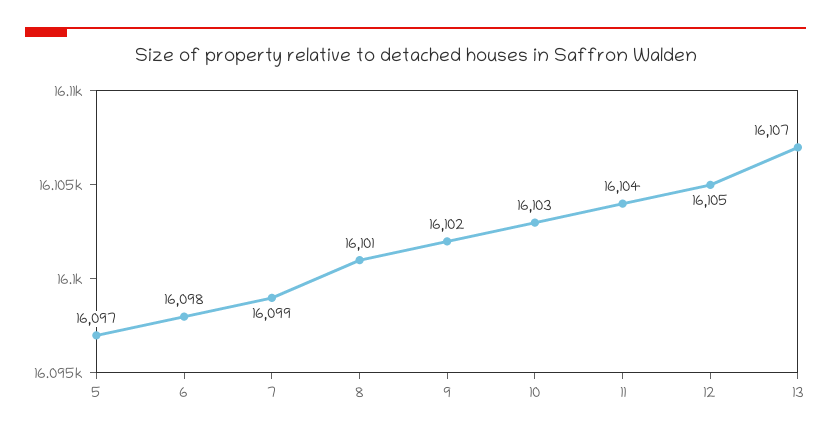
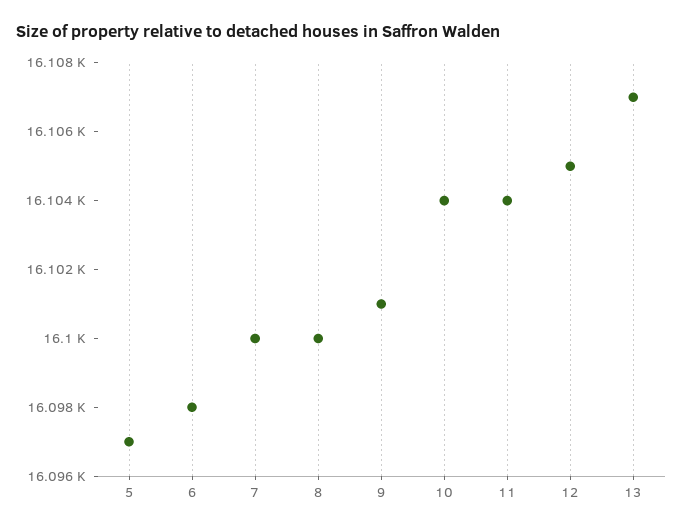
7: 16099 -> 16100
8: 16101 -> 16100
9: 16102 -> 16101
10: 16103 -> 16104

